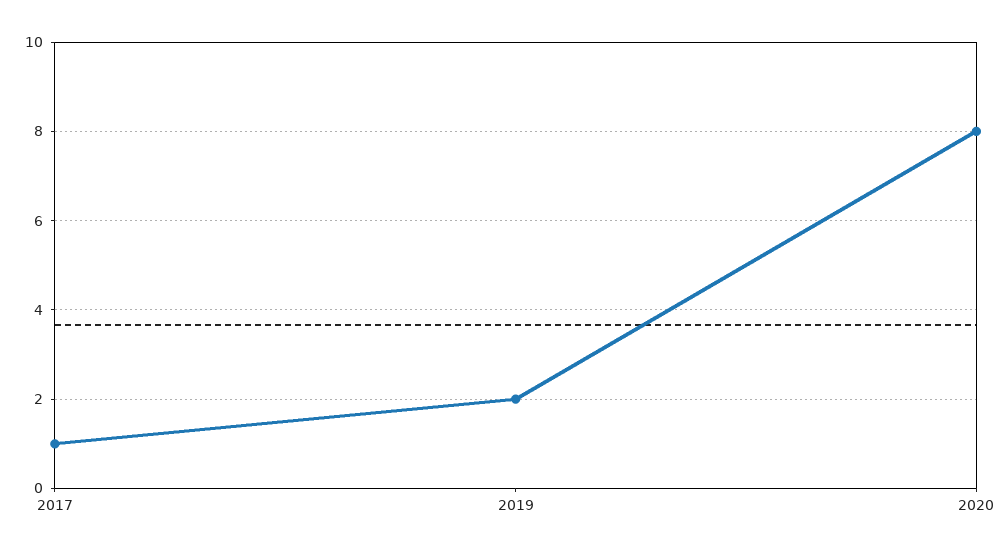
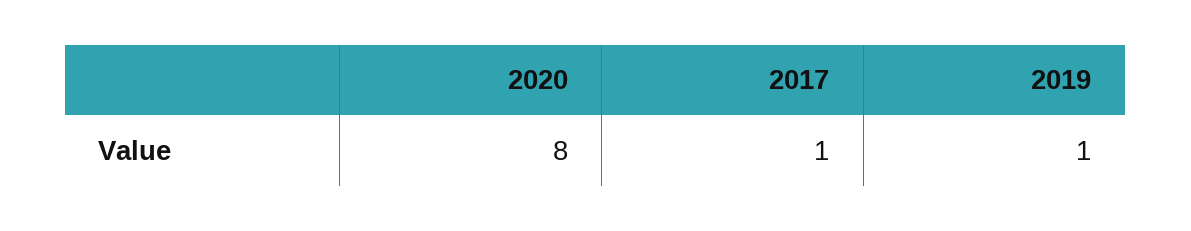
2019: 2 -> 1

